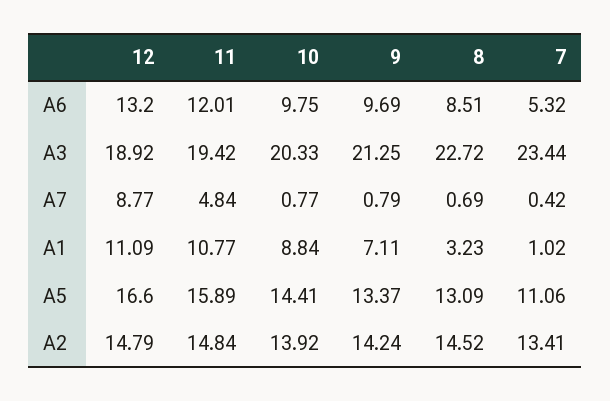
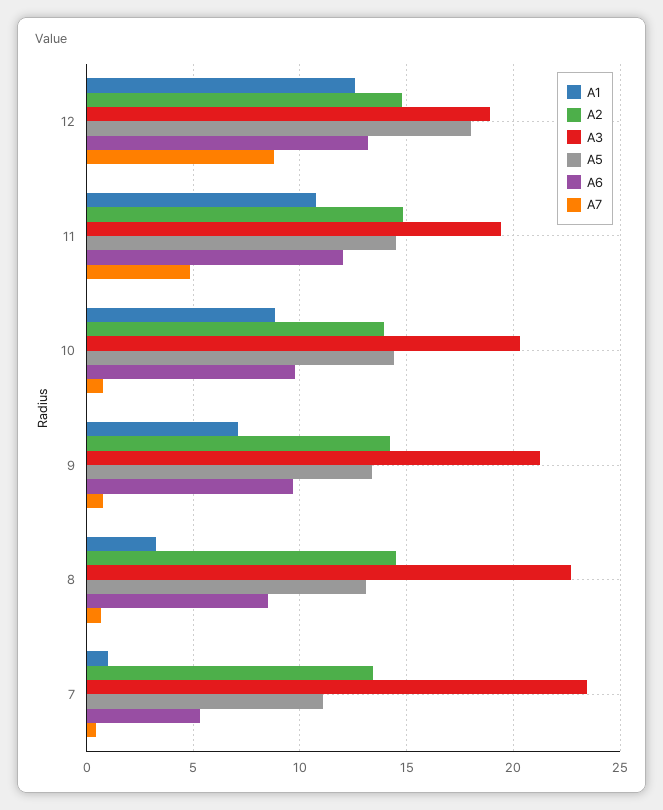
A1, 12: 11.09 -> 12.5
A5, 12: 16.6 -> 18
A5, 11: 15.89 -> 14.5

